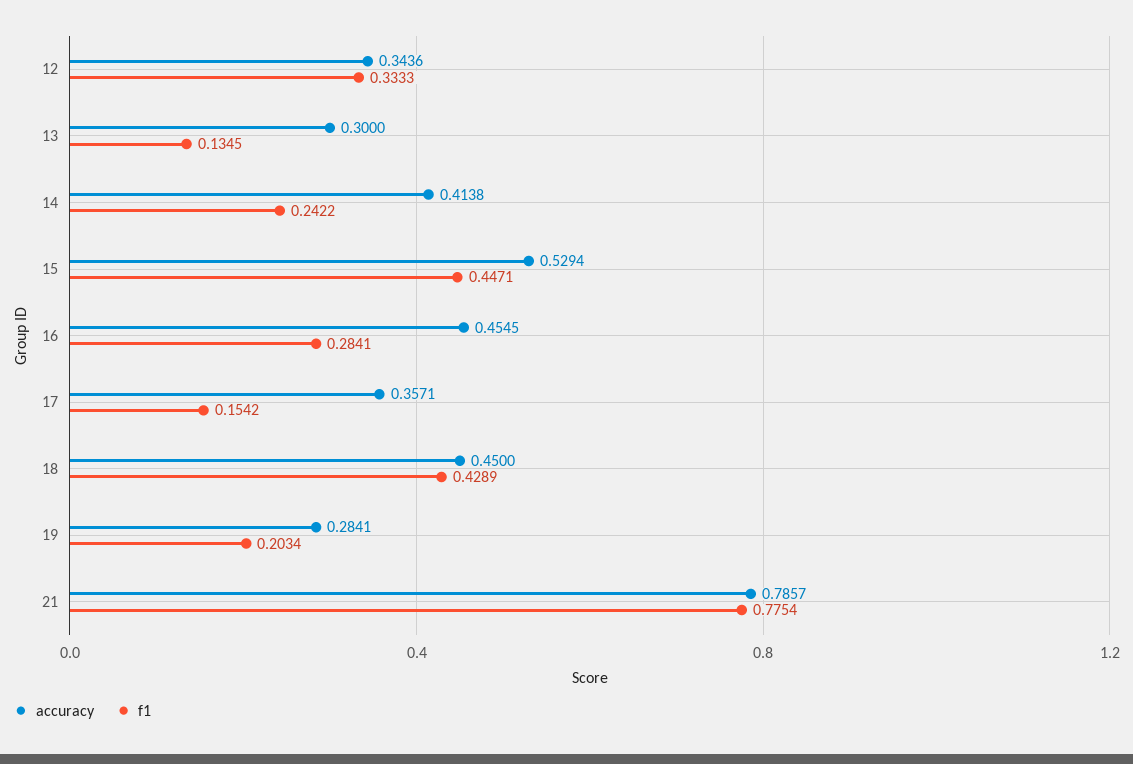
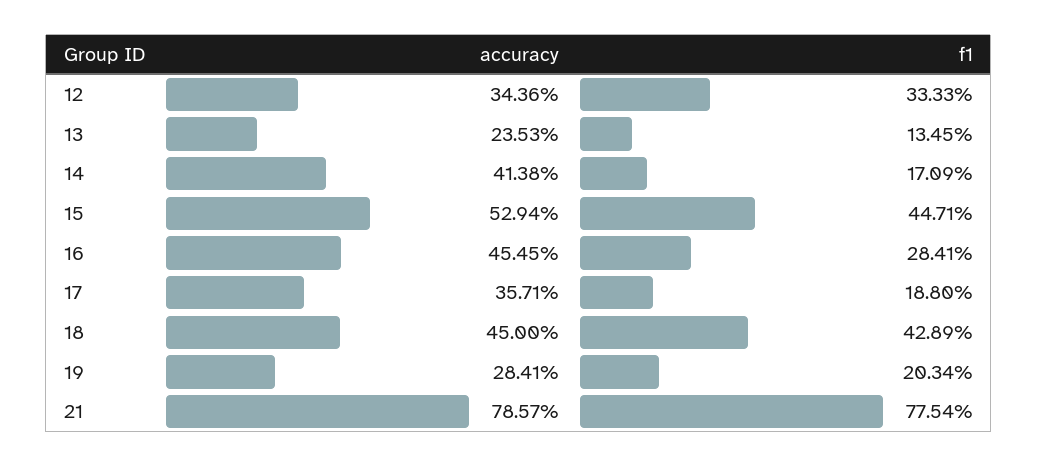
accuracy, 13: 0.3 -> 0.2353
f1, 14: 0.2422 -> 0.1709
f1, 17: 0.1542 -> 0.188

